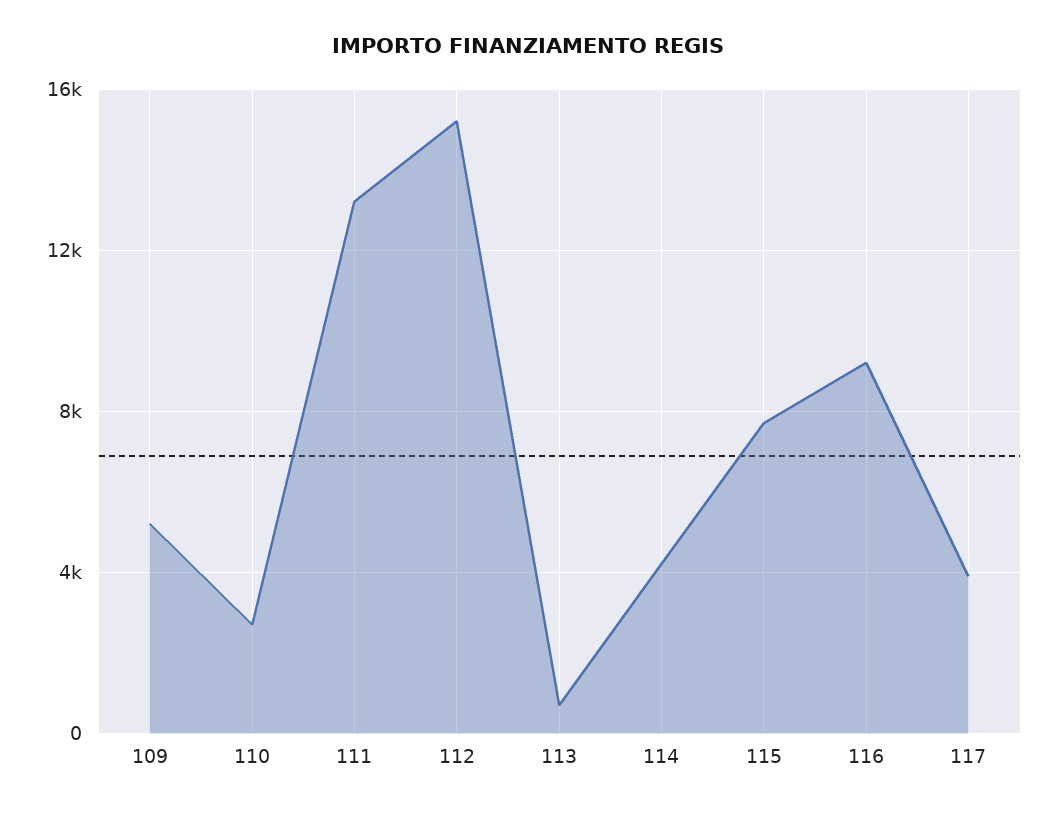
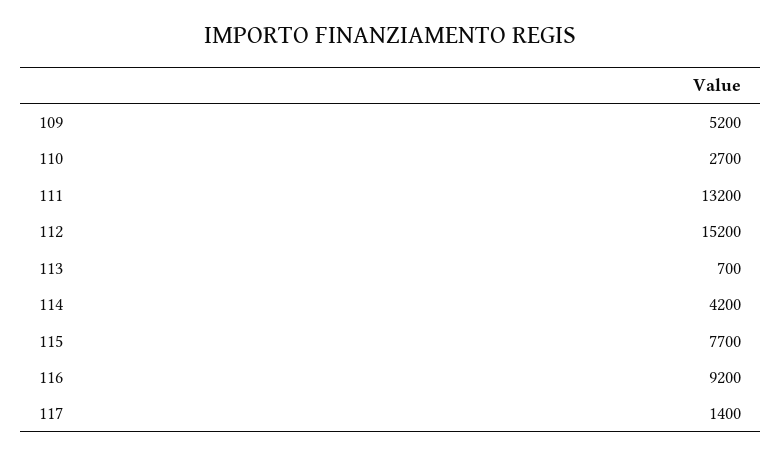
117: 4000 -> 1400

